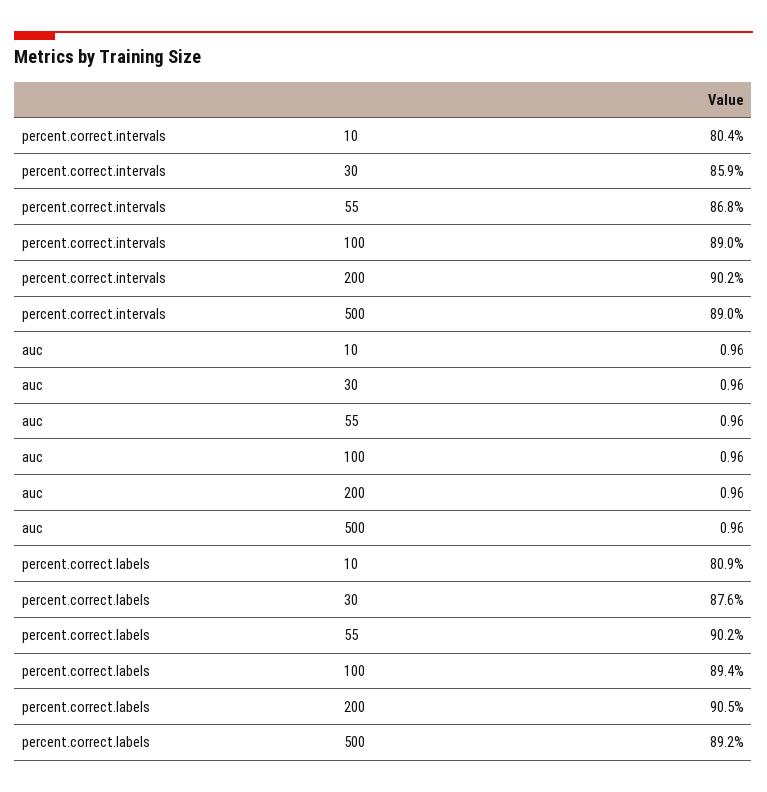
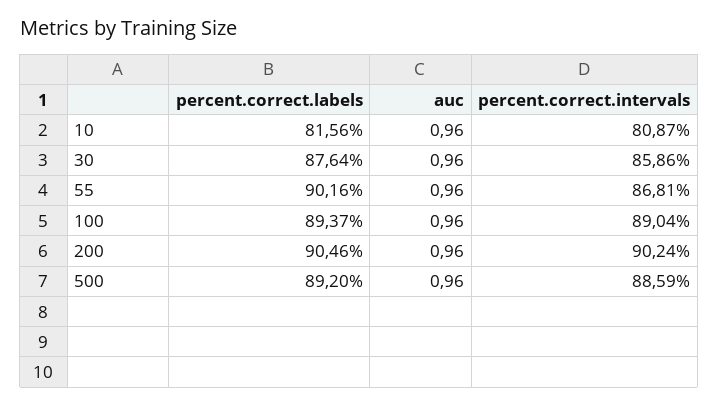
percent.correct.intervals, 10: 80.4 -> 80.87
percent.correct.intervals, 500: 89 -> 88.59
percent.correct.labels, 10: 80.9 -> 81.56

